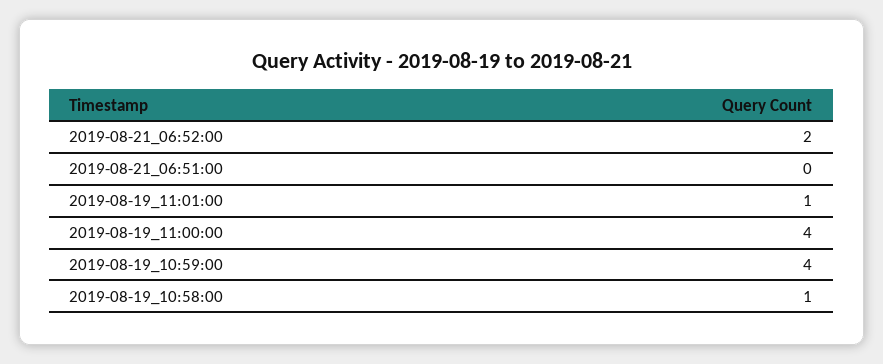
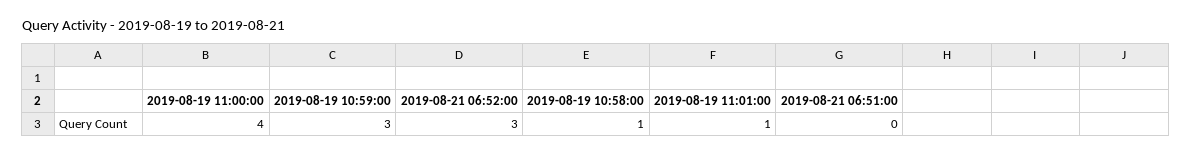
2019-08-21_06:52:00: 2 -> 3
2019-08-19_10:59:00: 4 -> 3

